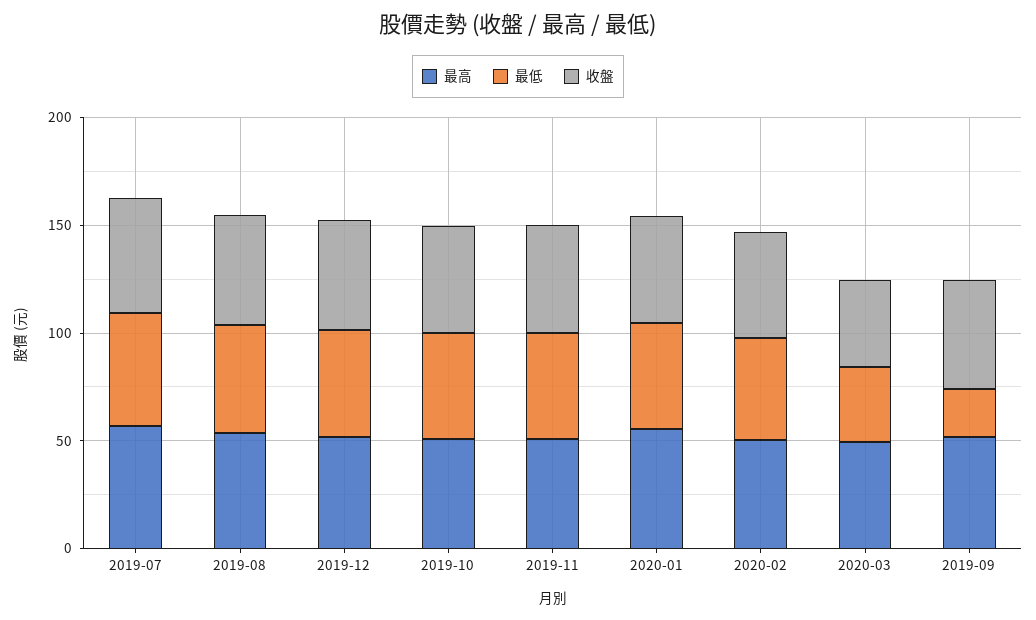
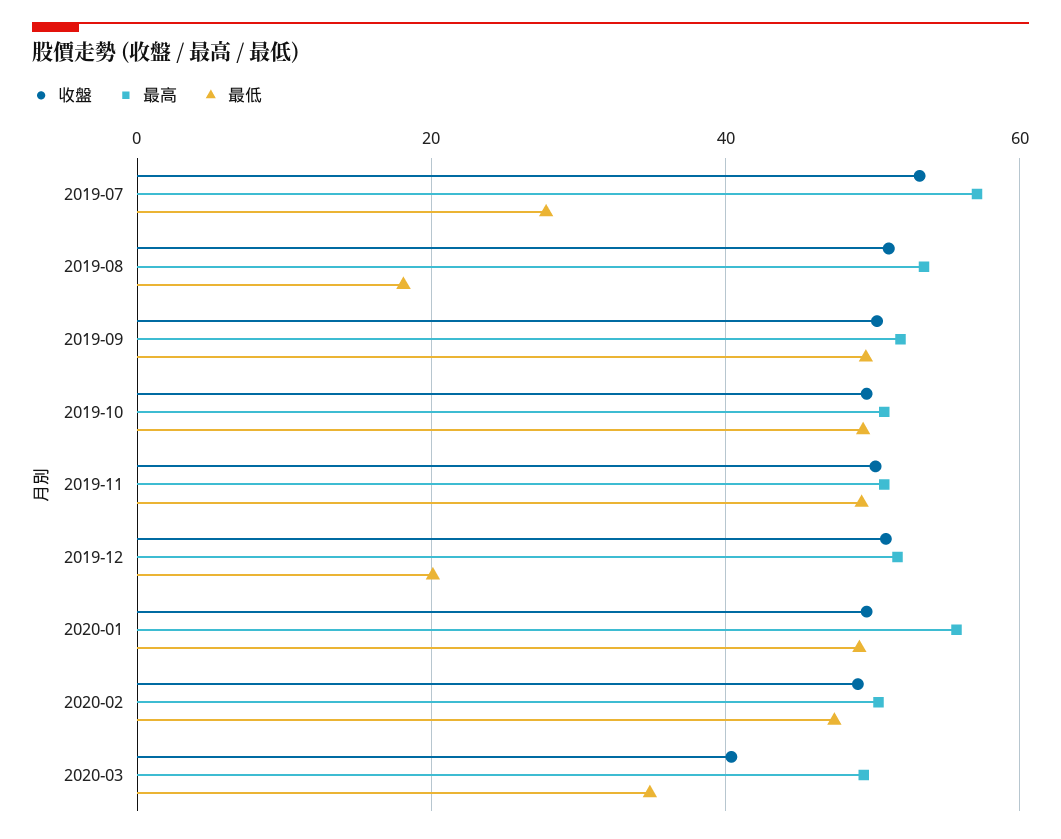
最低, 2019-07: 50 -> 28
最低, 2019-08: 50 -> 18
最低, 2019-12: 50 -> 20
最低, 2019-09: 20 -> 50

